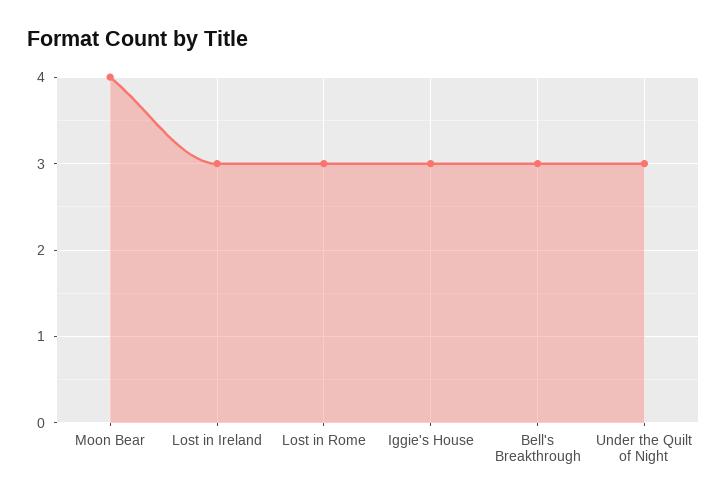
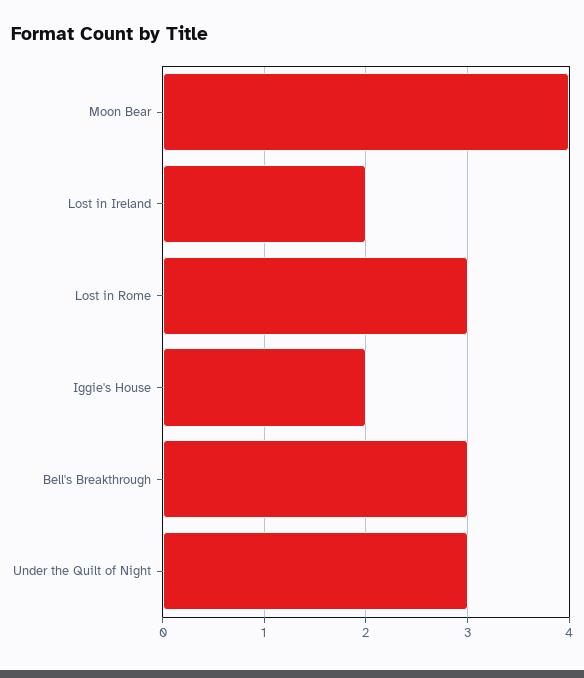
Lost in Ireland: 3 -> 2
Iggie's House: 3 -> 2

